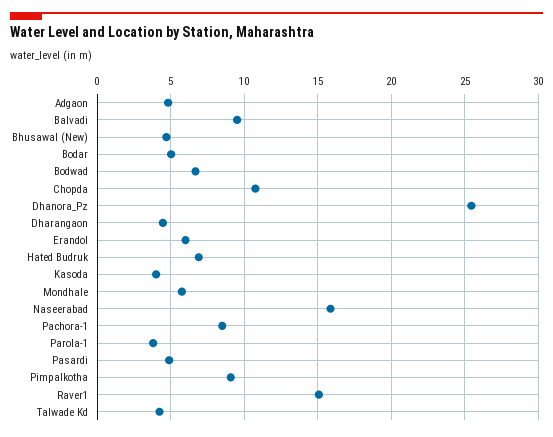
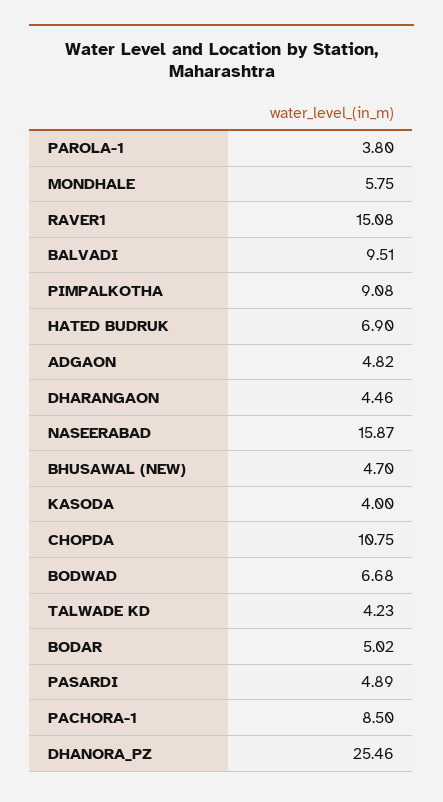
Erandol: 6 -> none

